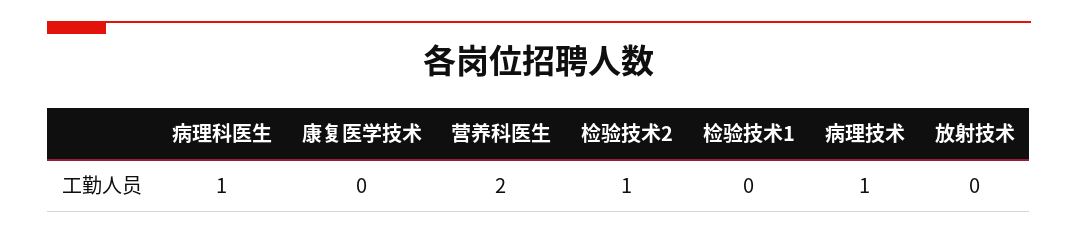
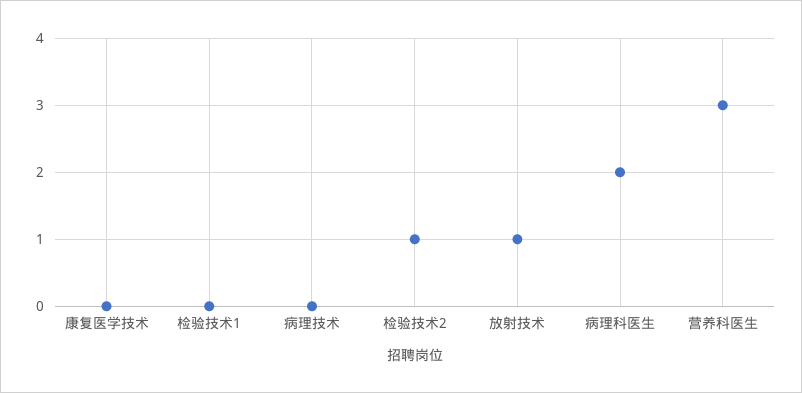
病理科医生: 1 -> 2
营养科医生: 2 -> 3
病理技术: 1 -> 0
放射技术: 0 -> 1

